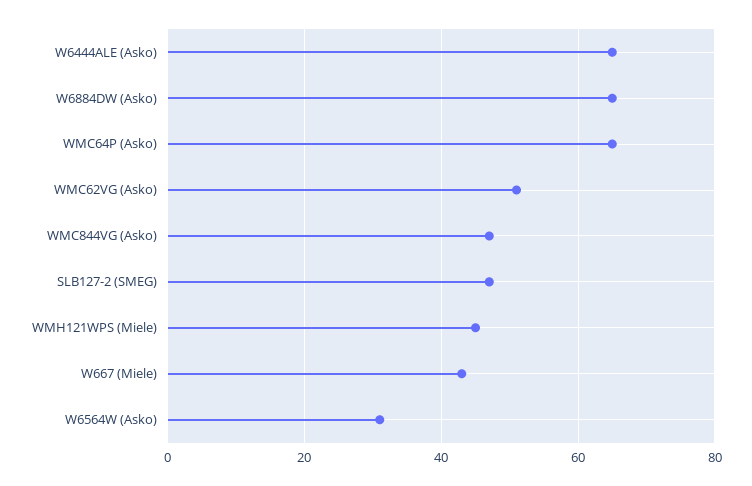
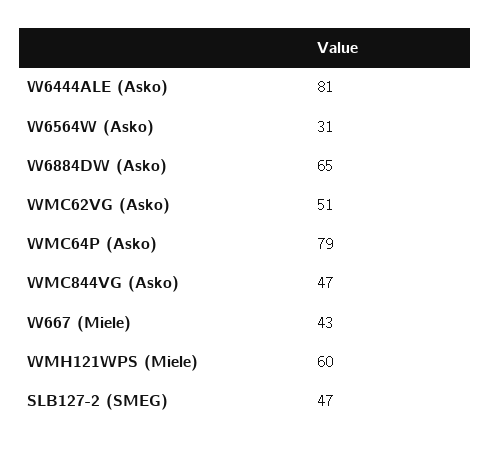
W6444ALE (Asko): 65 -> 81
WMC64P (Asko): 65 -> 79
WMH121WPS (Miele): 45 -> 60

